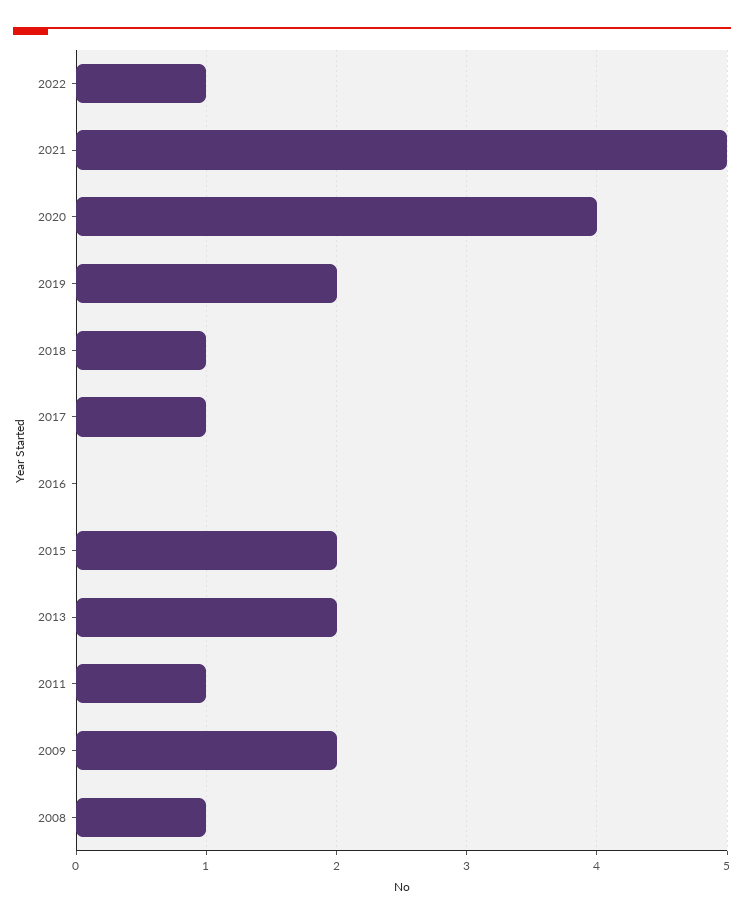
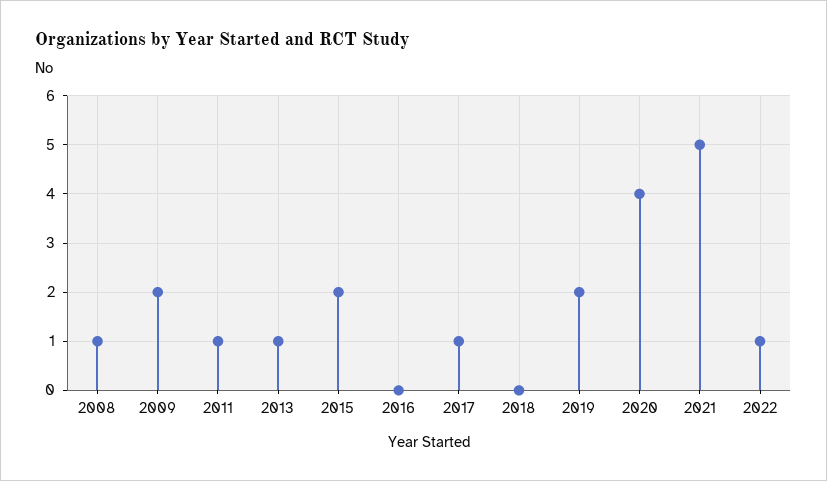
2018: 1 -> 0
2013: 2 -> 1

